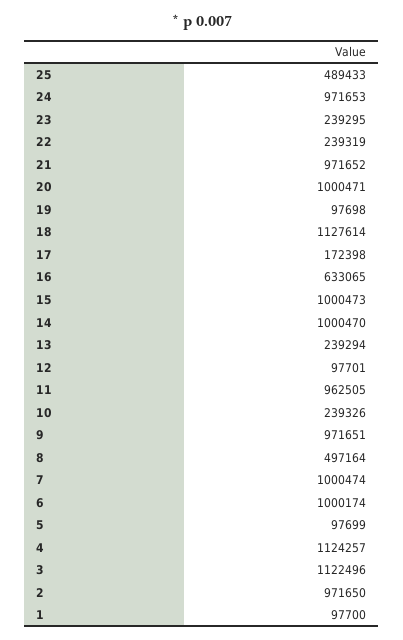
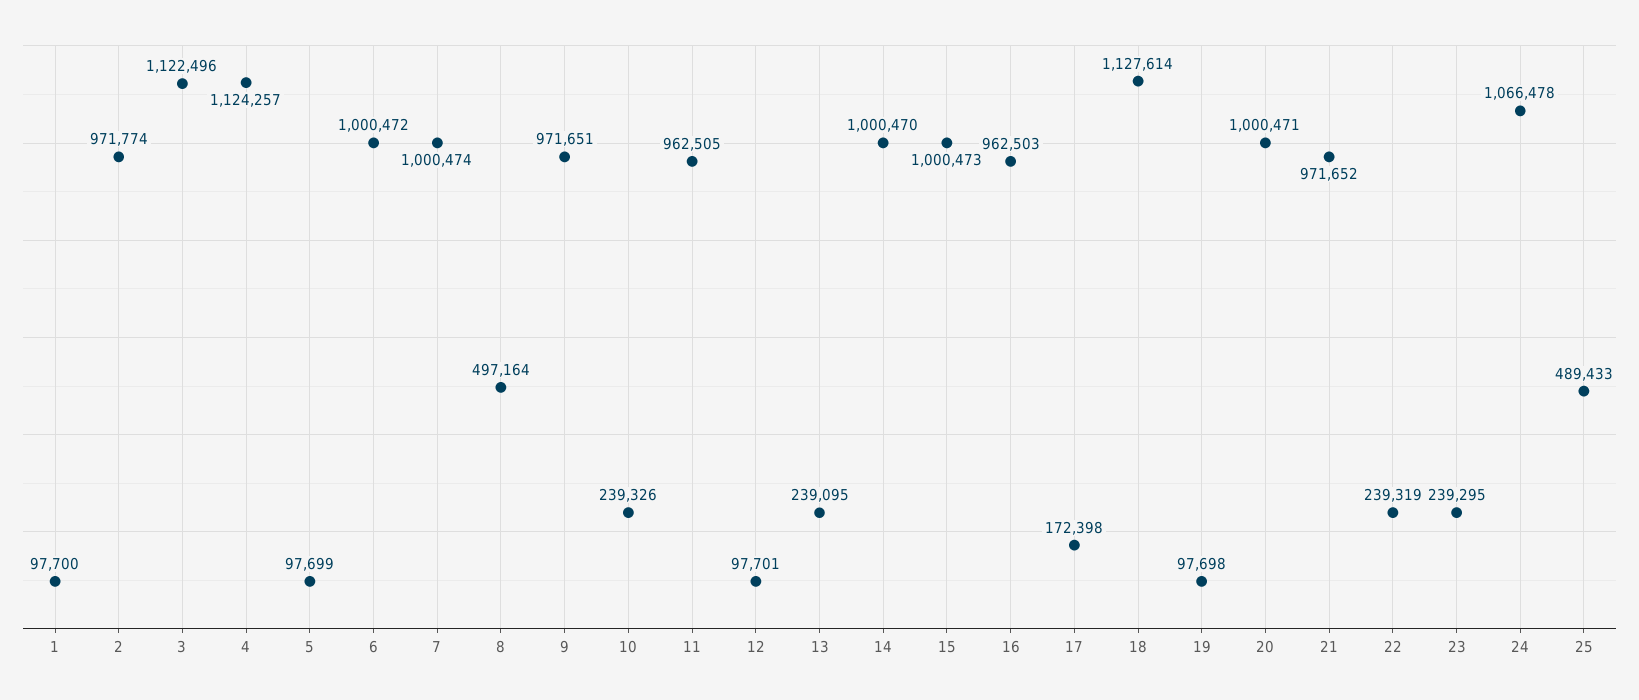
24: 971653 -> 1066478
16: 633065 -> 962503
13: 239294 -> 239095
6: 1000174 -> 1000472
2: 971650 -> 971774

